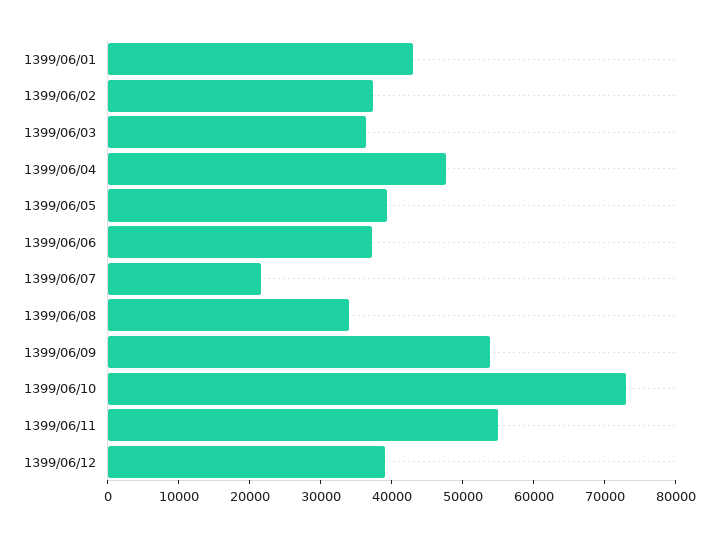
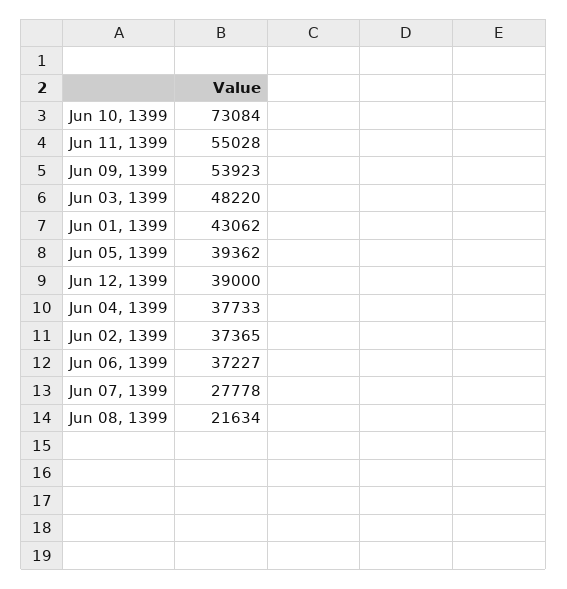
1399/06/03: 36000 -> 48220
1399/06/04: 48000 -> 37733
1399/06/07: 22000 -> 27778
1399/06/08: 34000 -> 21634

